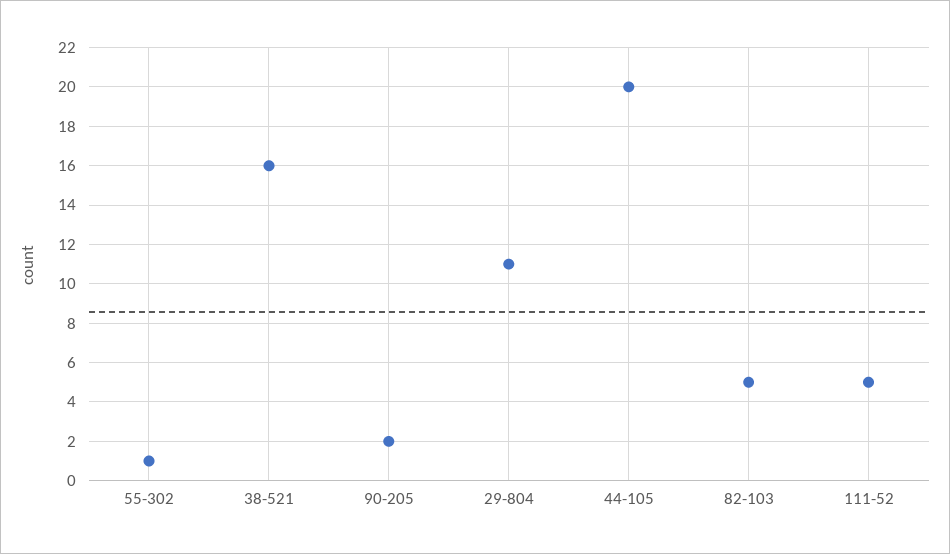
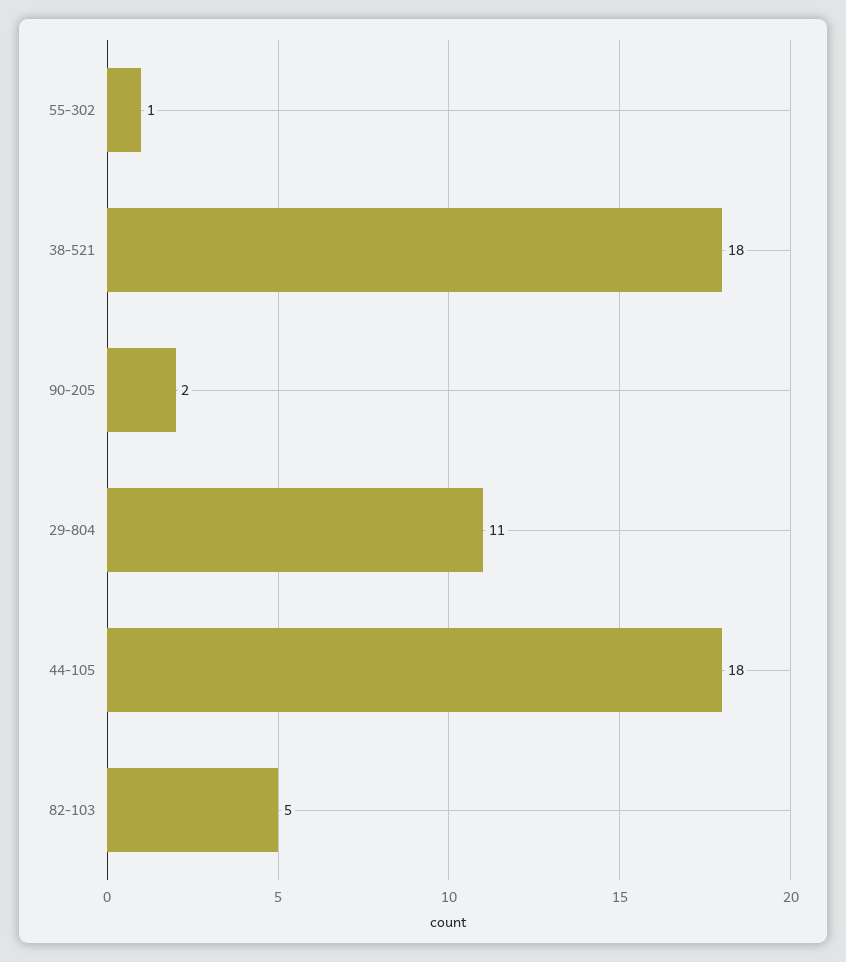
38-521: 16 -> 18
44-105: 20 -> 18
111-52: 5 -> none

